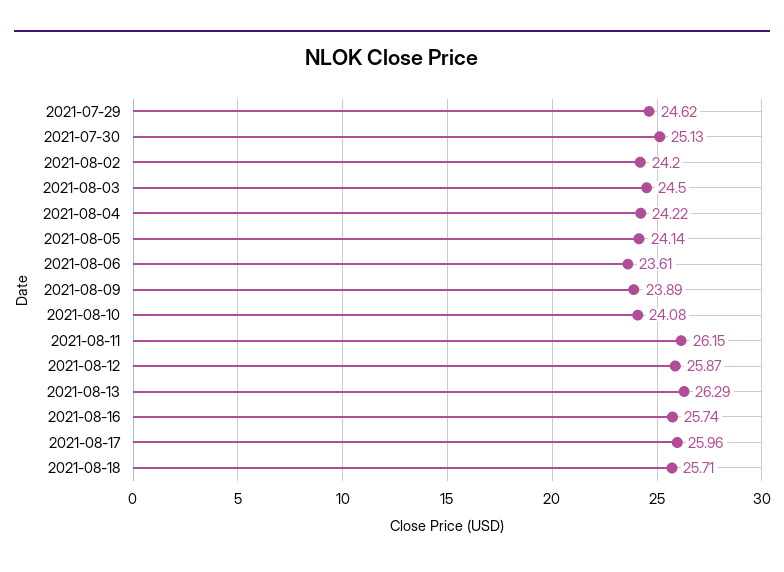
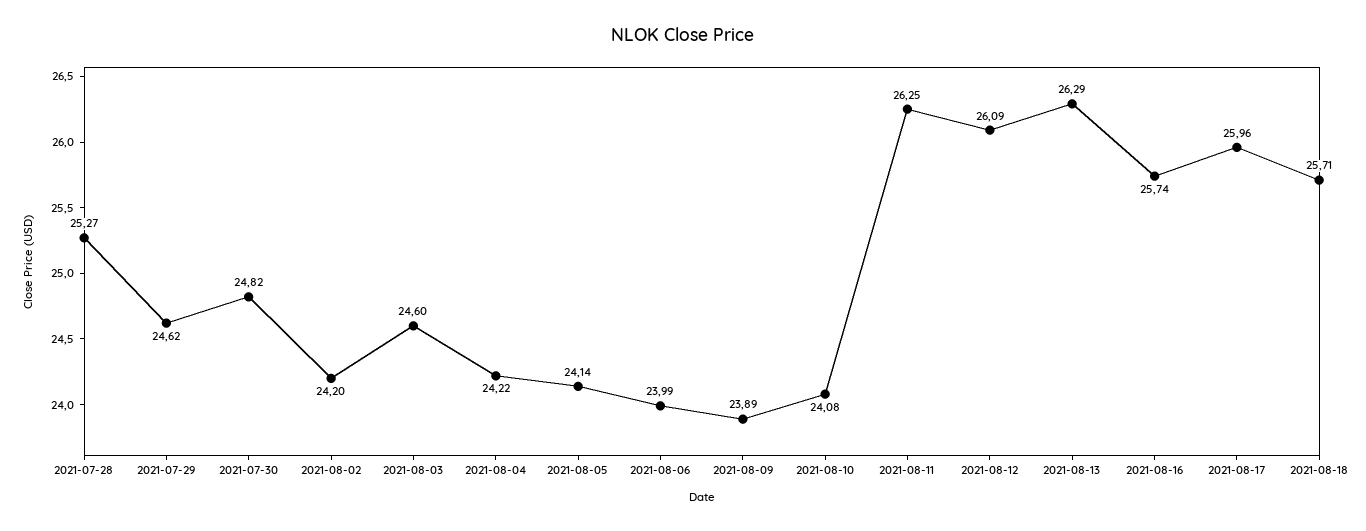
2021-07-30: 25.13 -> 24.82
2021-08-03: 24.5 -> 24.6
2021-08-06: 23.61 -> 23.99
2021-08-11: 26.15 -> 26.25
2021-08-12: 25.87 -> 26.09
2021-07-28: none -> 25.27

